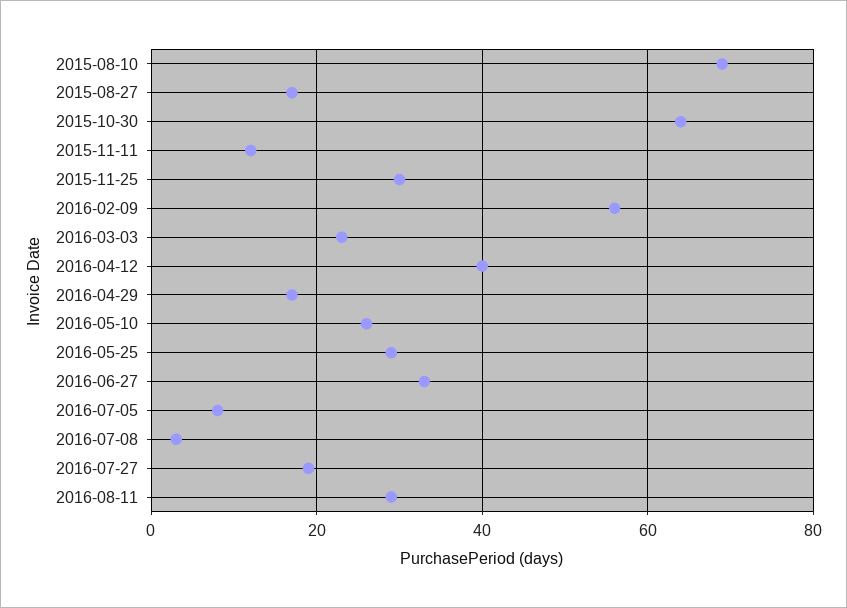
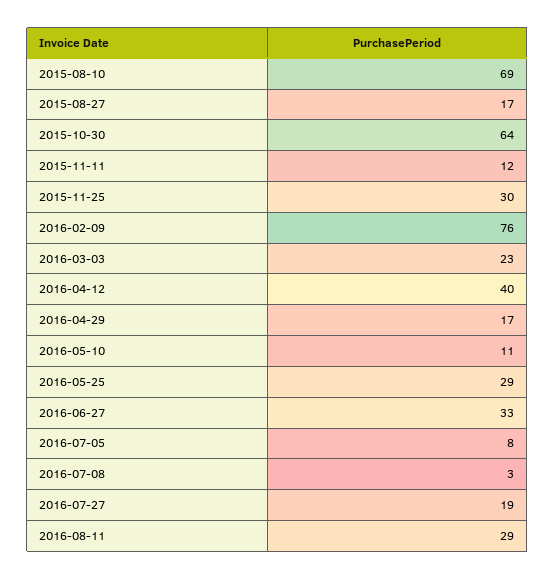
2016-02-09: 55 -> 76
2016-05-10: 25 -> 11

